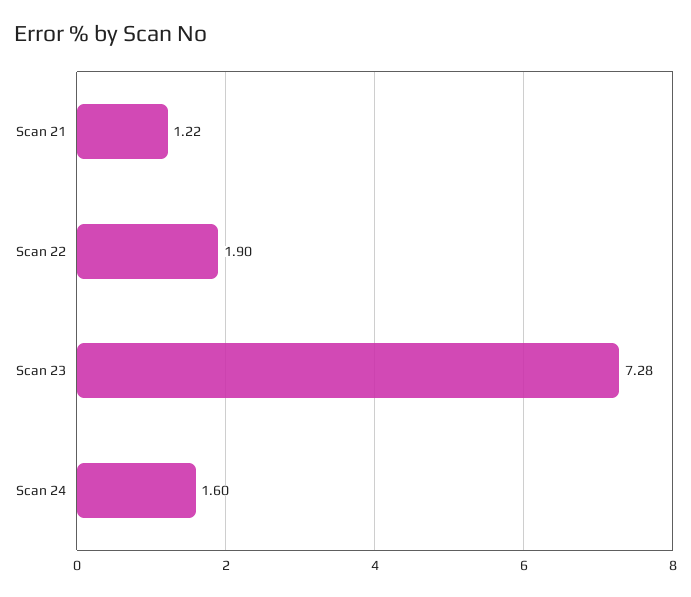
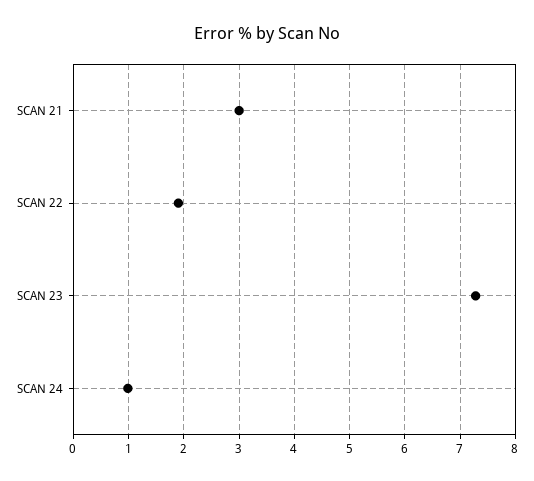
Scan 21: 1.22 -> 3
Scan 24: 1.6 -> 1

